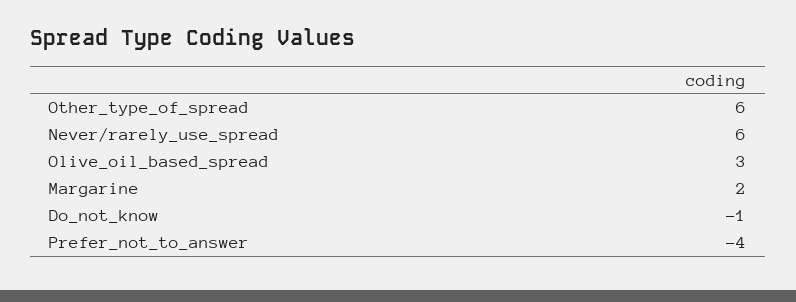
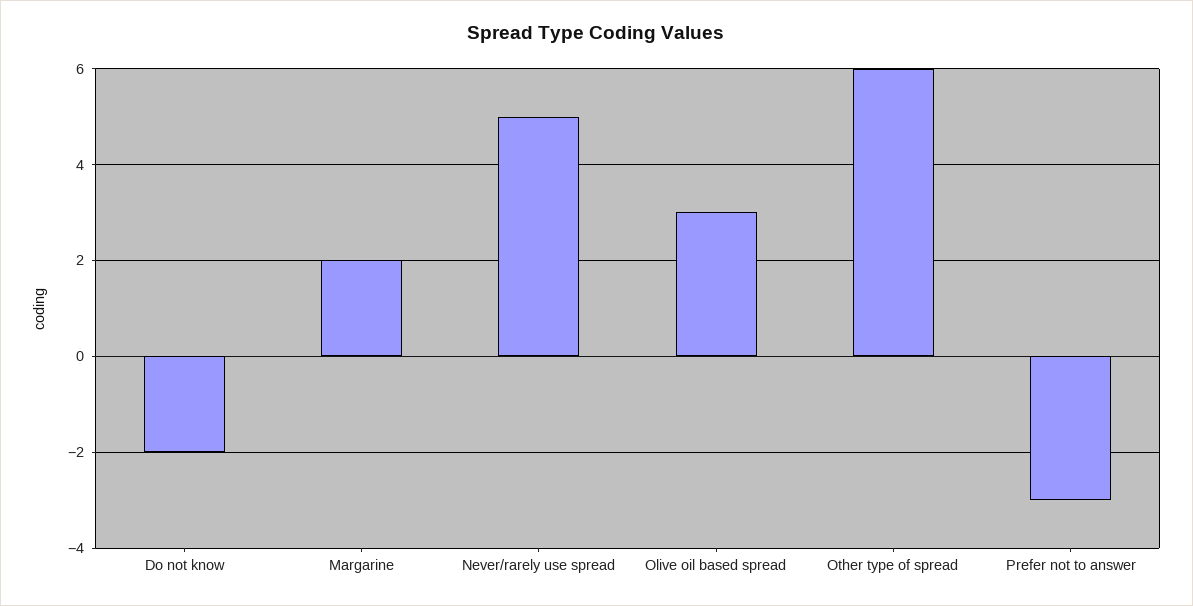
Never/rarely_use_spread: 6 -> 5
Do_not_know: -1 -> -2
Prefer_not_to_answer: -4 -> -3

